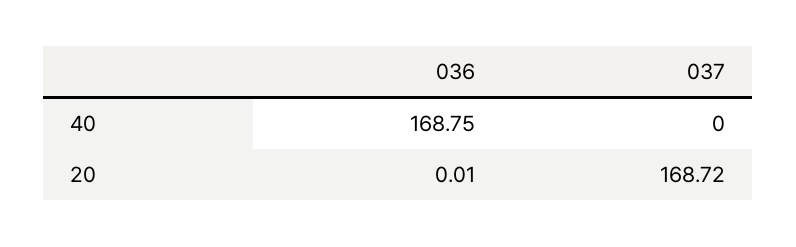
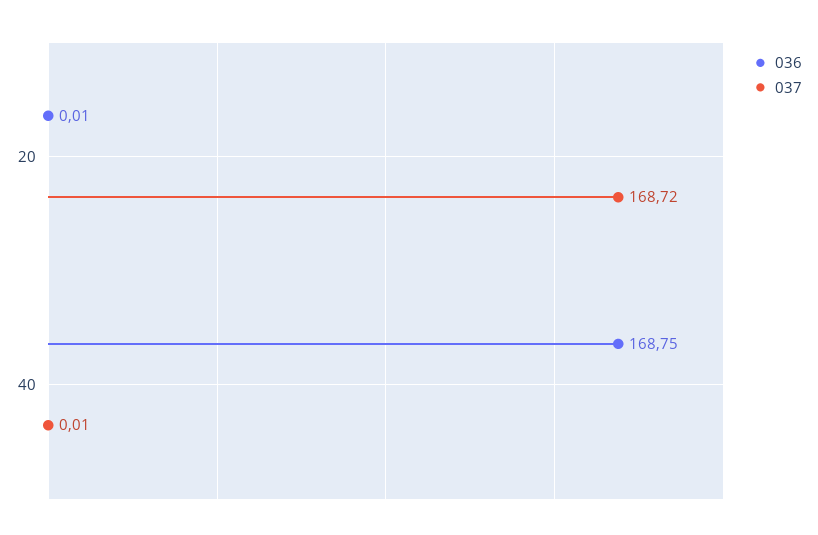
037, 40: 0 -> 0.01

